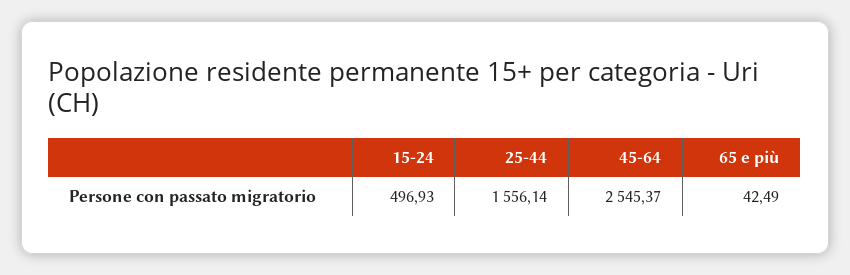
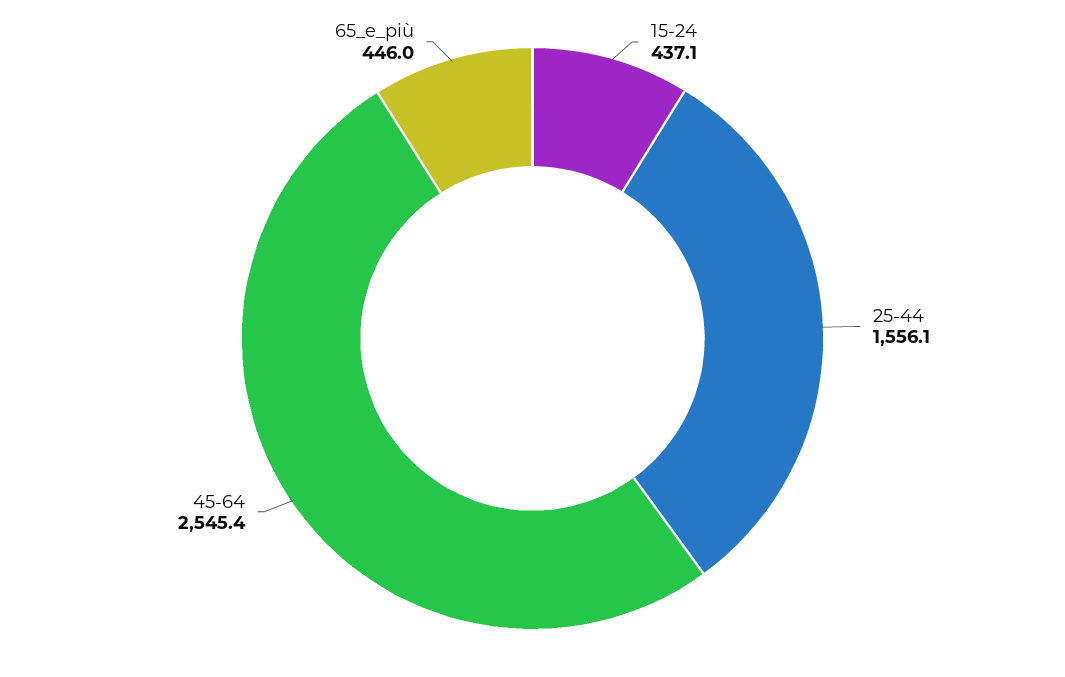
15-24: 496.93 -> 437.1
65 e più: 42.49 -> 446

